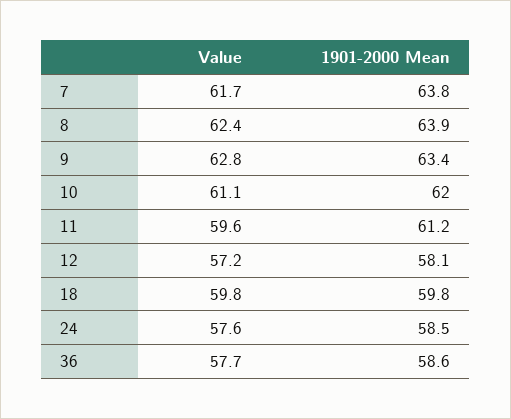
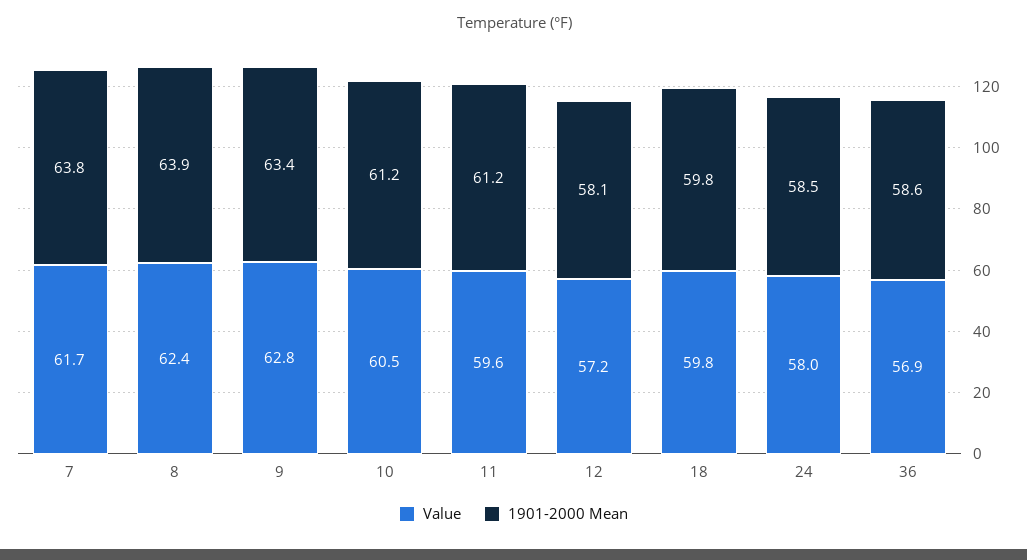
Value, 10: 61.1 -> 60.5
1901-2000 Mean, 10: 62 -> 61.2
Value, 24: 57.6 -> 58
Value, 36: 57.7 -> 56.9

